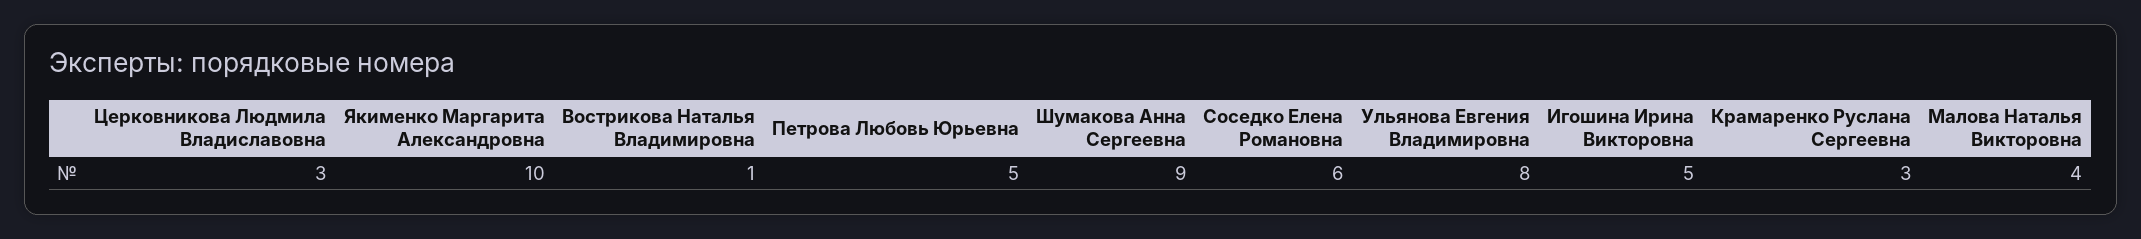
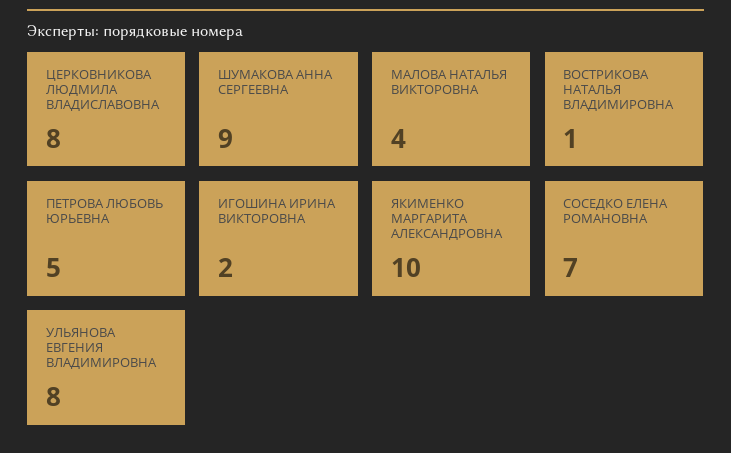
Церковникова Людмила Владиславовна: 3 -> 8
Соседко Елена Романовна: 6 -> 7
Игошина Ирина Викторовна: 5 -> 2
Крамаренко Руслана Сергеевна: 3 -> none

